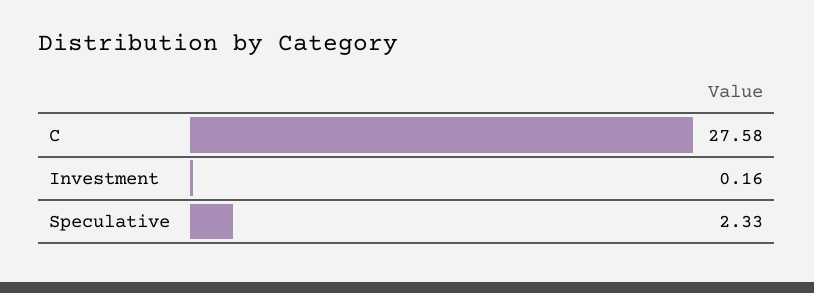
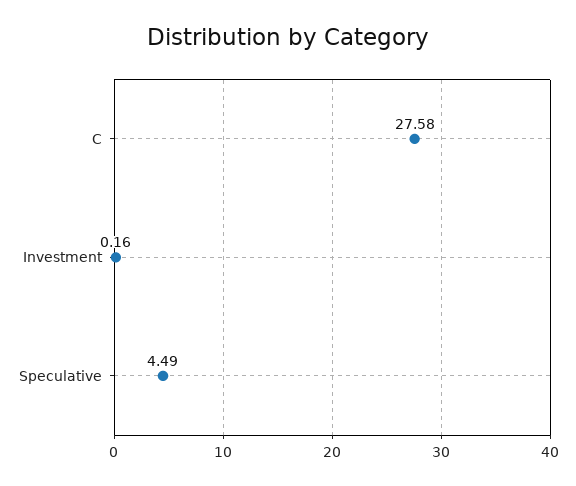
Speculative: 2.33 -> 4.49

